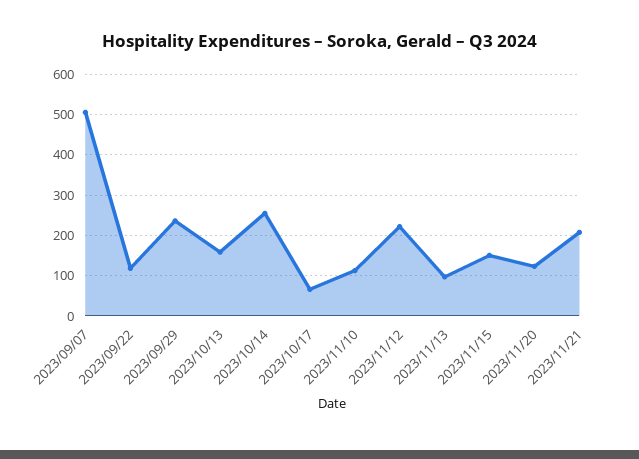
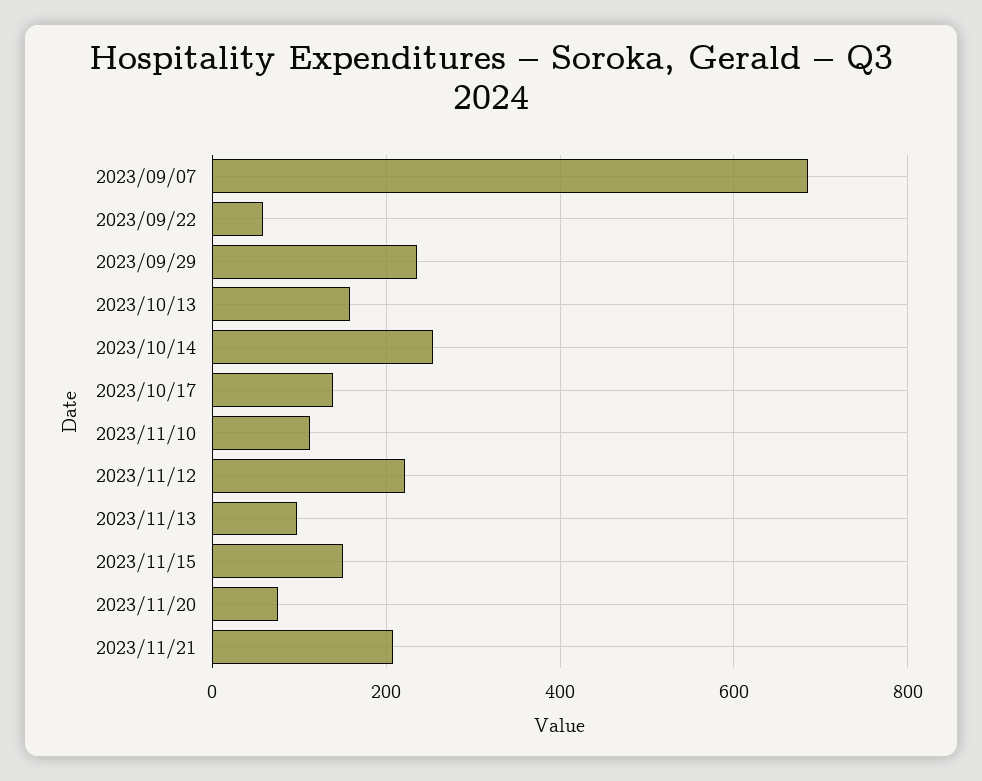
2023/09/07: 500 -> 680
2023/09/22: 120 -> 60
2023/10/17: 60 -> 140
2023/11/20: 120 -> 80

